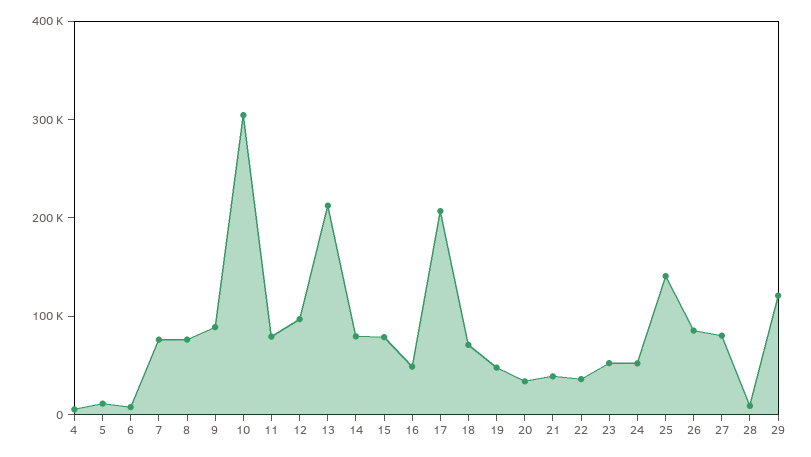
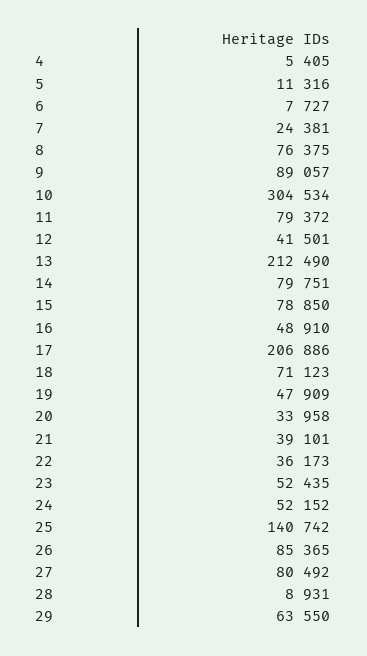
7: 80000 -> 24381
12: 100000 -> 41501
29: 120000 -> 63550

